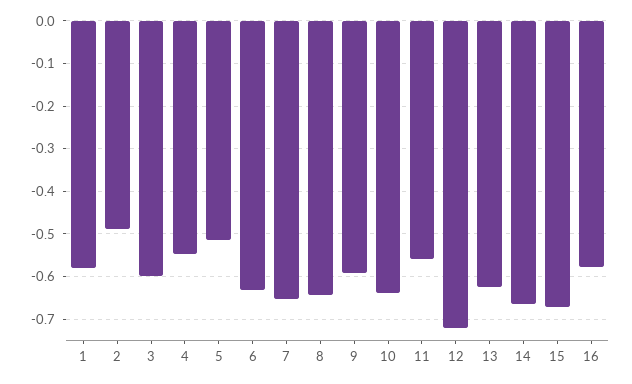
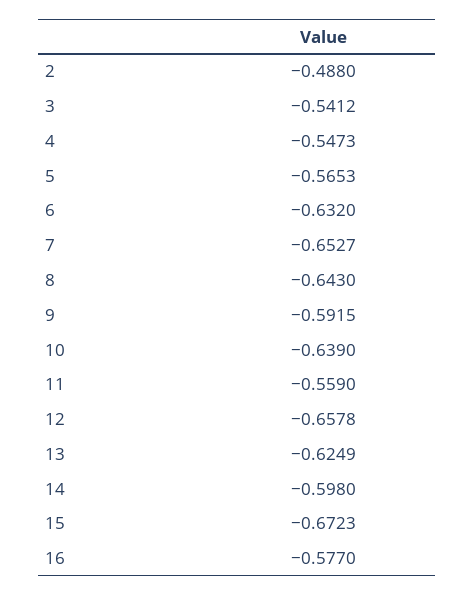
1: -0.58 -> none
3: -0.6 -> -0.5412
5: -0.52 -> -0.5653
12: -0.72 -> -0.6578
14: -0.66 -> -0.598

